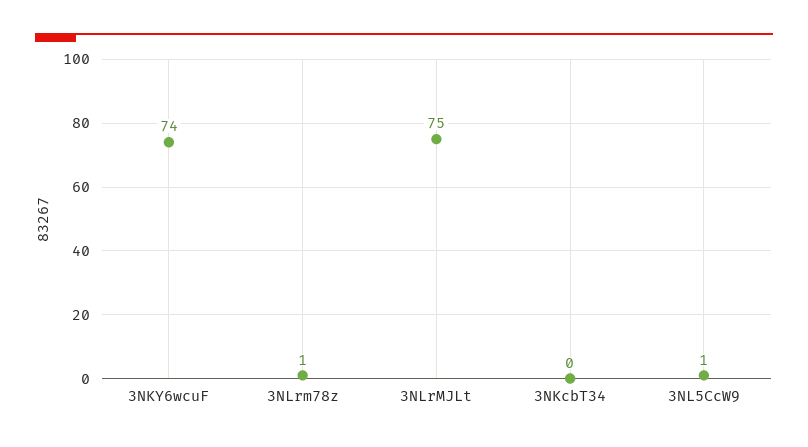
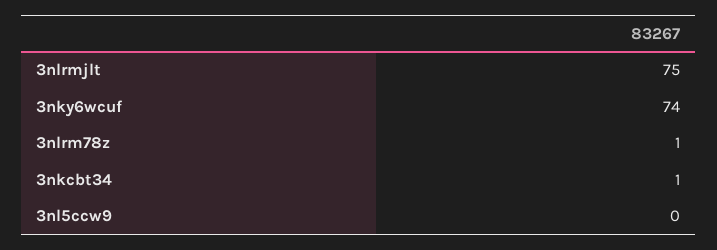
3NKcbT34: 0 -> 1
3NL5CcW9: 1 -> 0

